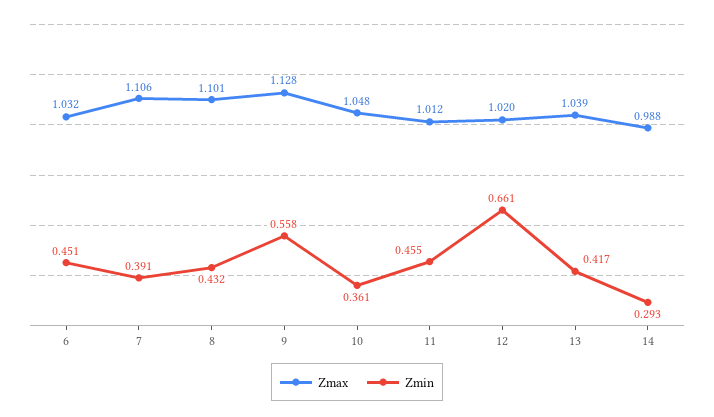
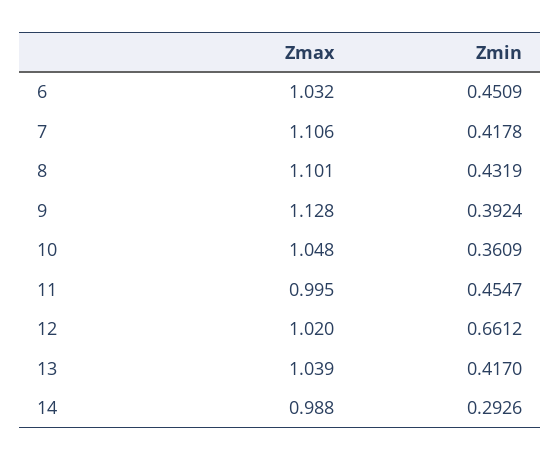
Zmin, 7: 0.391 -> 0.4178
Zmin, 9: 0.558 -> 0.3924
Zmax, 11: 1.012 -> 0.995

